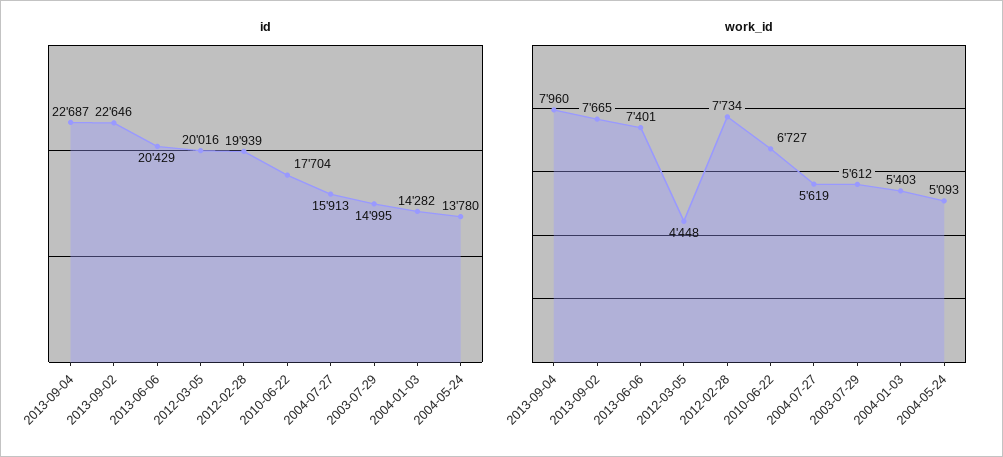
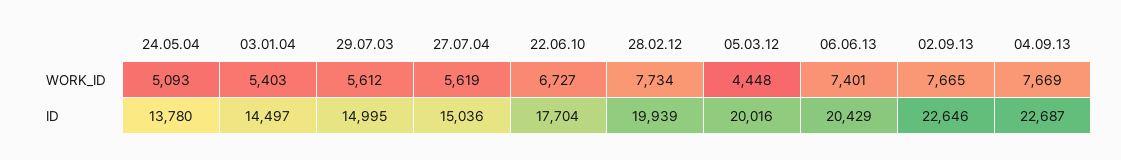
id, 2004-07-27: 15913 -> 15036
id, 2004-01-03: 14282 -> 14497
work_id, 2013-09-04: 7960 -> 7669

